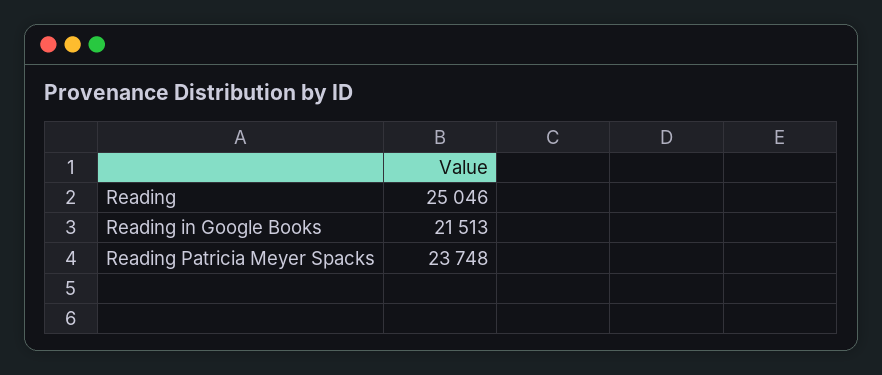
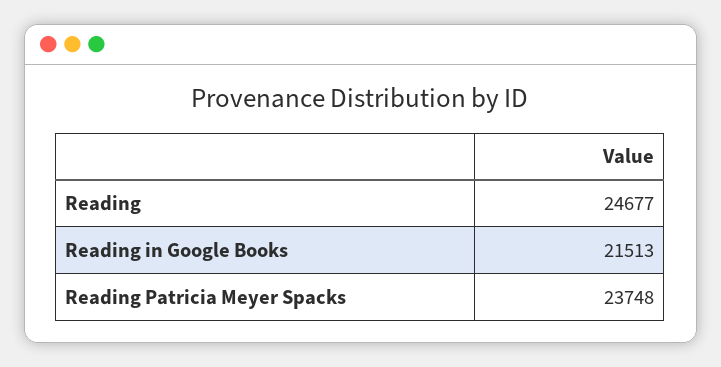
Reading: 25046 -> 24677

